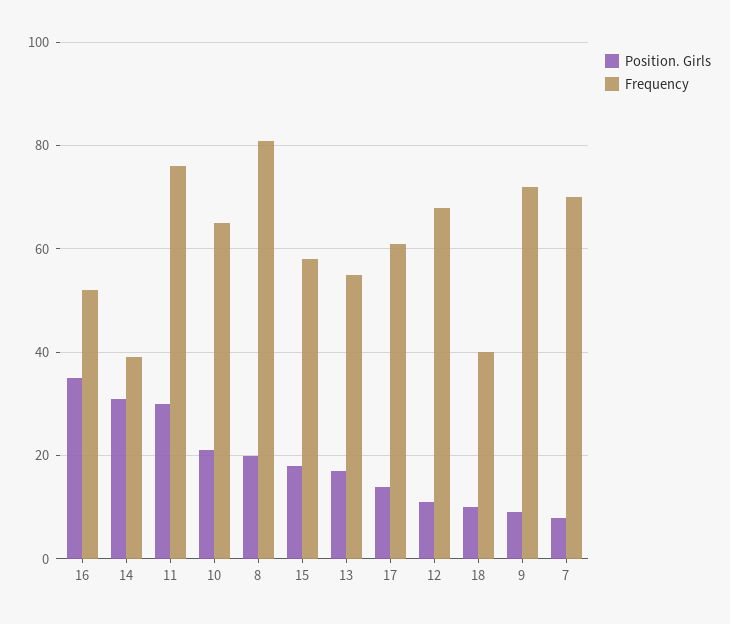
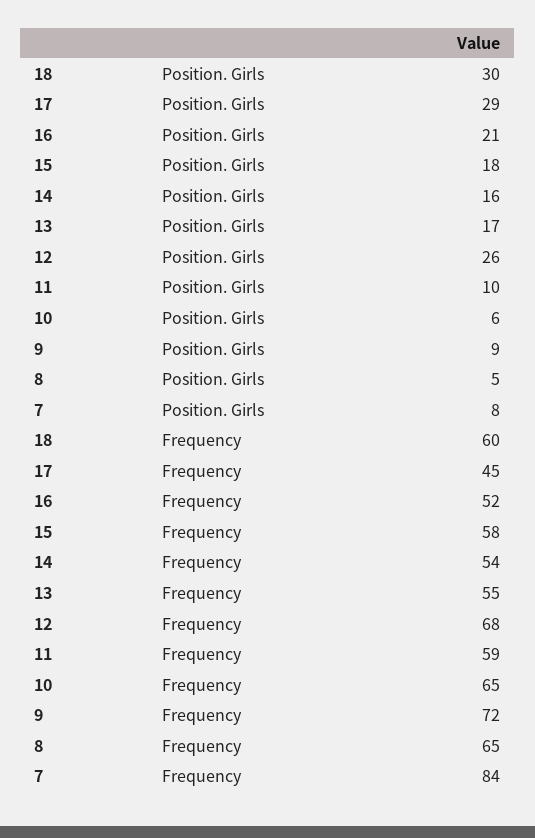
Position. Girls, 16: 35 -> 21
Position. Girls, 14: 30 -> 16
Frequency, 14: 40 -> 54
Position. Girls, 11: 30 -> 10
Frequency, 11: 75 -> 59
Position. Girls, 10: 20 -> 6
Position. Girls, 8: 20 -> 5
Frequency, 8: 80 -> 65
Position. Girls, 17: 15 -> 29
Frequency, 17: 60 -> 45
Position. Girls, 12: 10 -> 26
Position. Girls, 18: 10 -> 30
Frequency, 18: 40 -> 60
Frequency, 7: 70 -> 84

